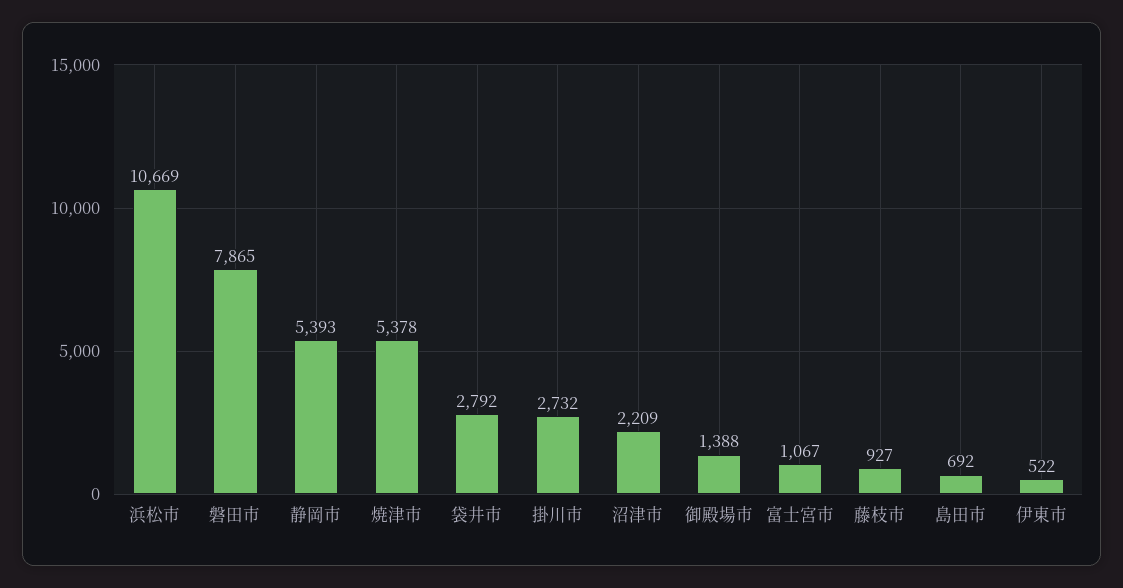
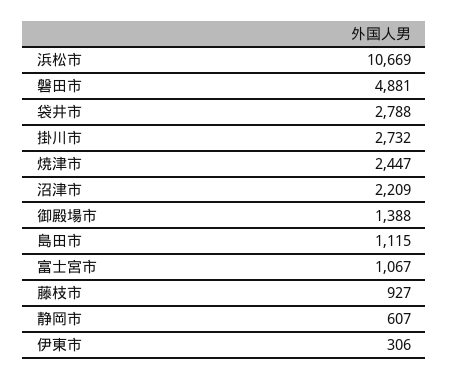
磐田市: 7865 -> 4881
静岡市: 5393 -> 607
焼津市: 5378 -> 2447
袋井市: 2792 -> 2788
島田市: 692 -> 1115
伊東市: 522 -> 306

